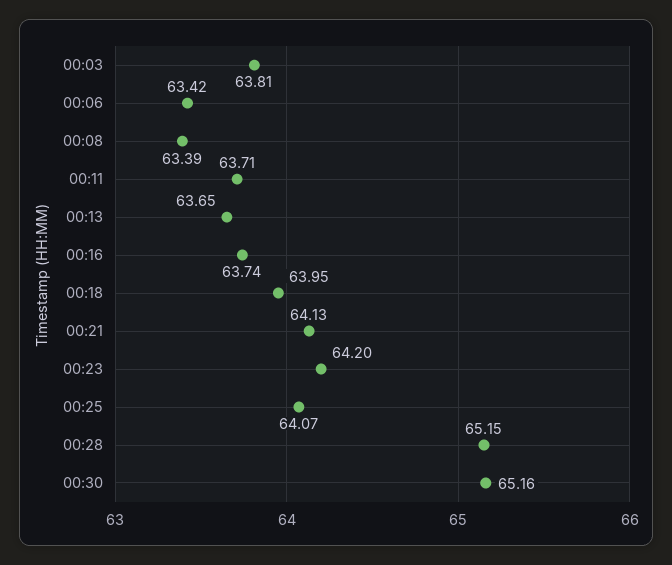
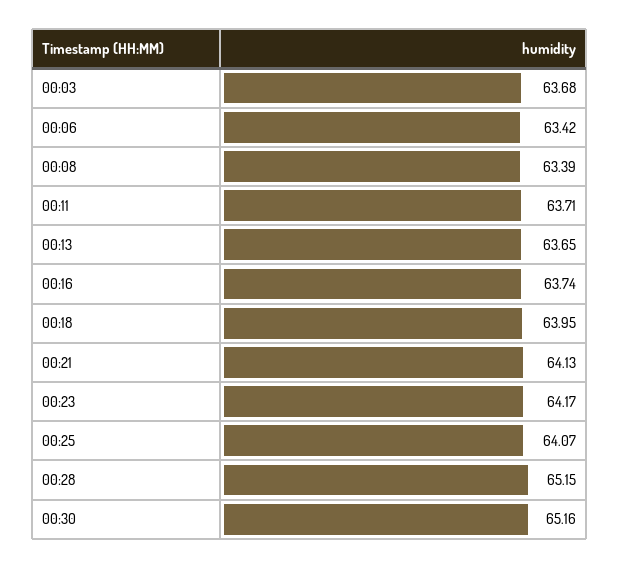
00:03: 63.81 -> 63.68
00:23: 64.2 -> 64.17

